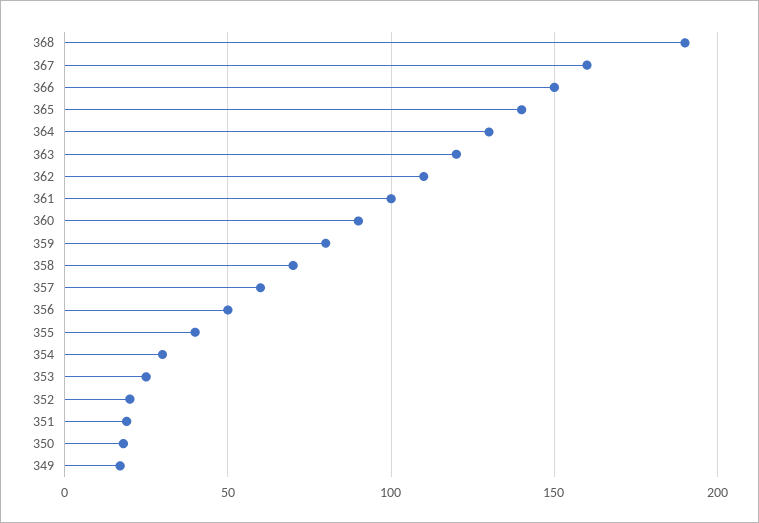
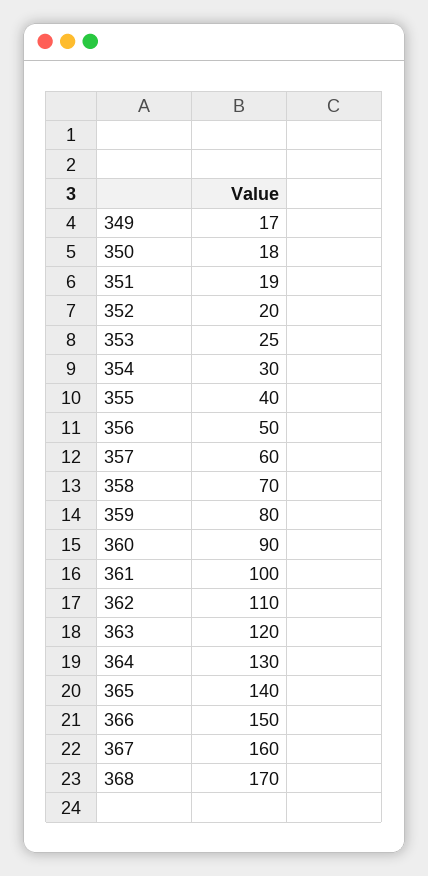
368: 190 -> 170

